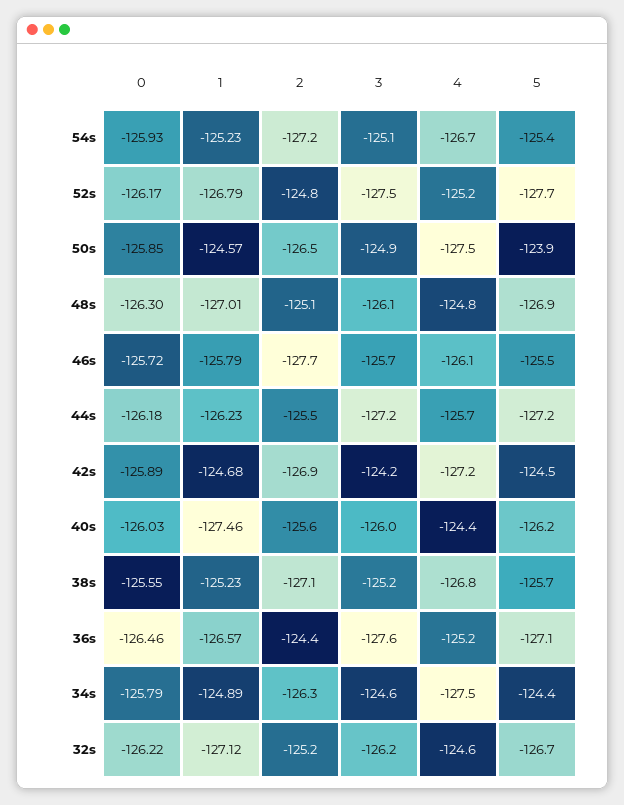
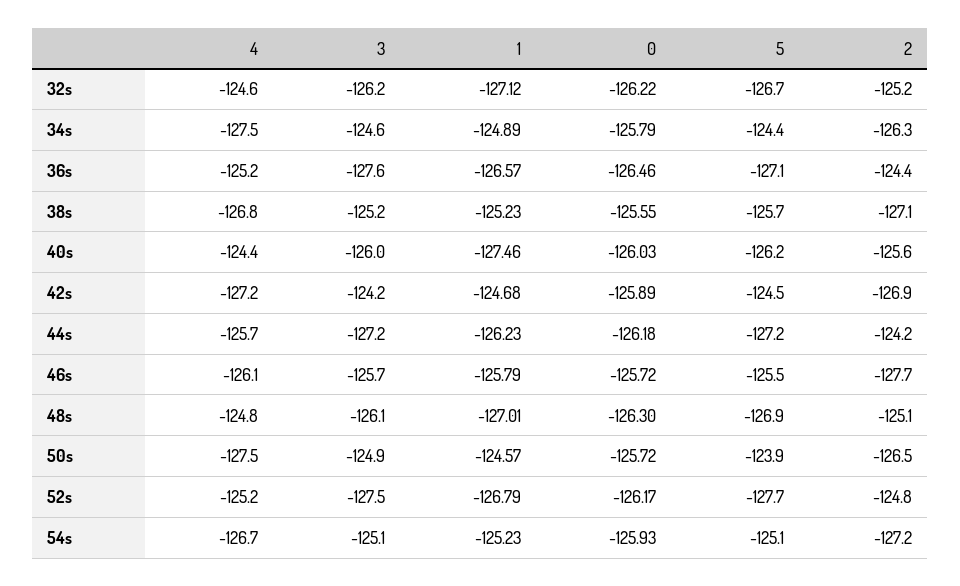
5, 54s: -125.4 -> -125.1
0, 50s: -125.85 -> -125.72
2, 44s: -125.5 -> -124.2

